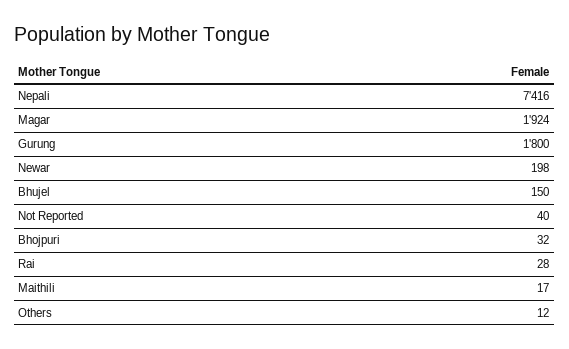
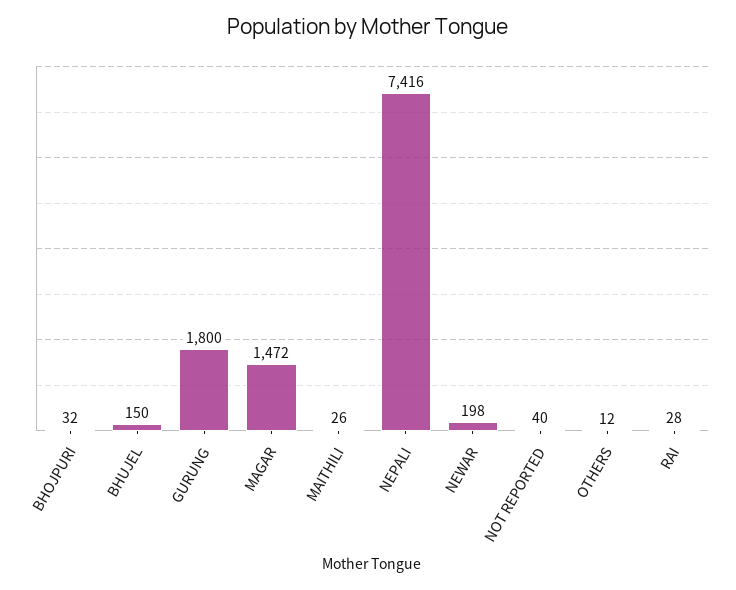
Magar: 1924 -> 1472
Maithili: 17 -> 26

